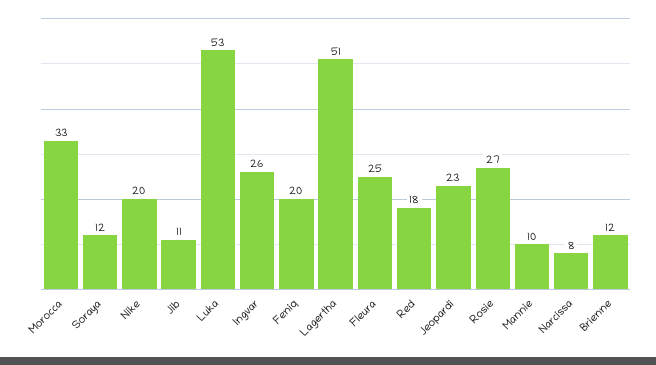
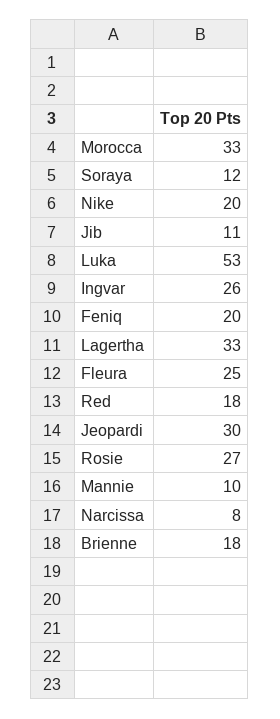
Lagertha: 51 -> 33
Jeopardi: 23 -> 30
Brienne: 12 -> 18

